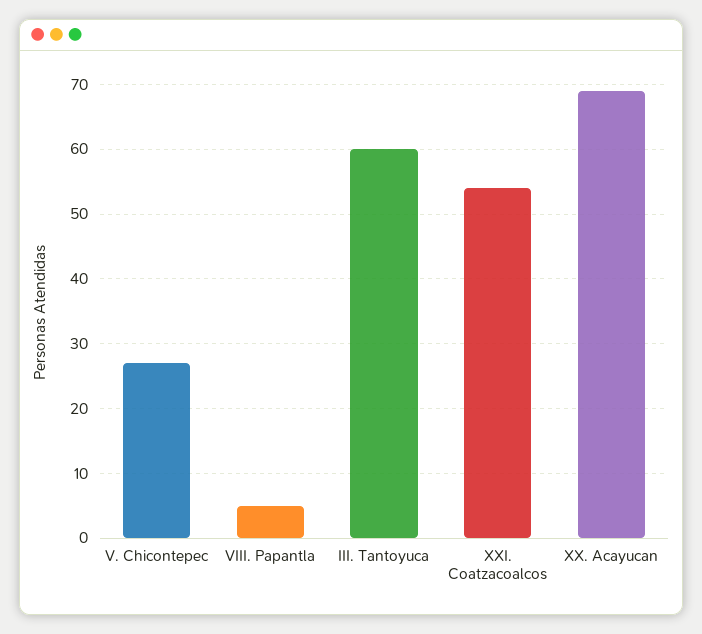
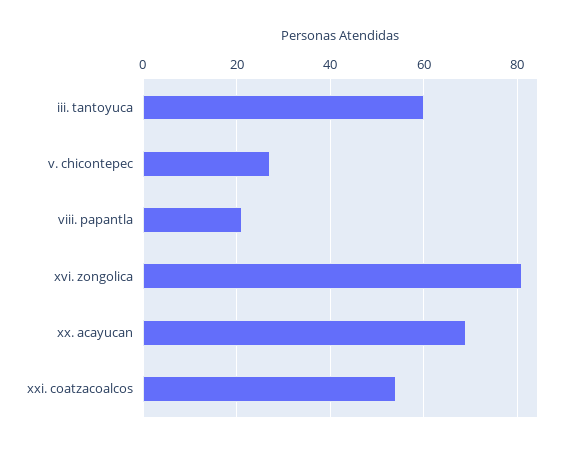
VIII. Papantla: 5 -> 20
xvi. zongolica: none -> 80

